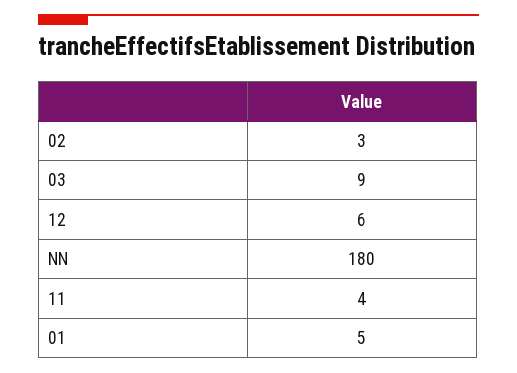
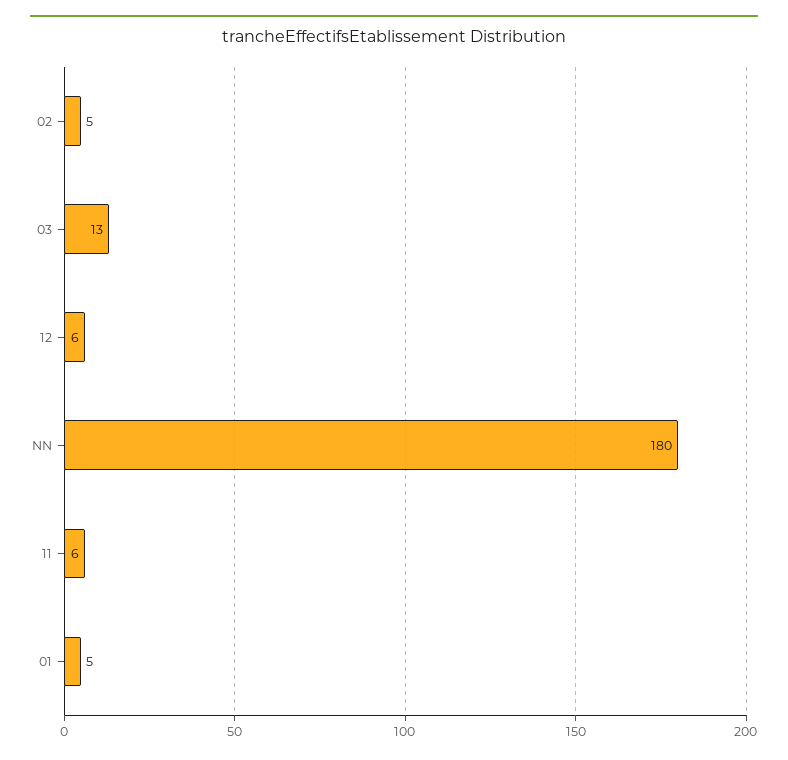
02: 3 -> 5
03: 9 -> 13
11: 4 -> 6

